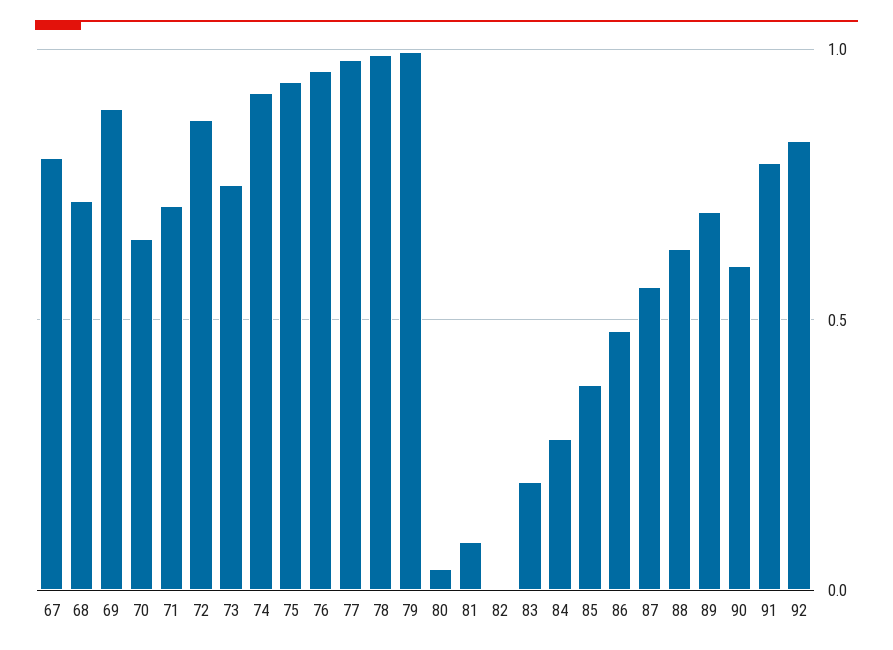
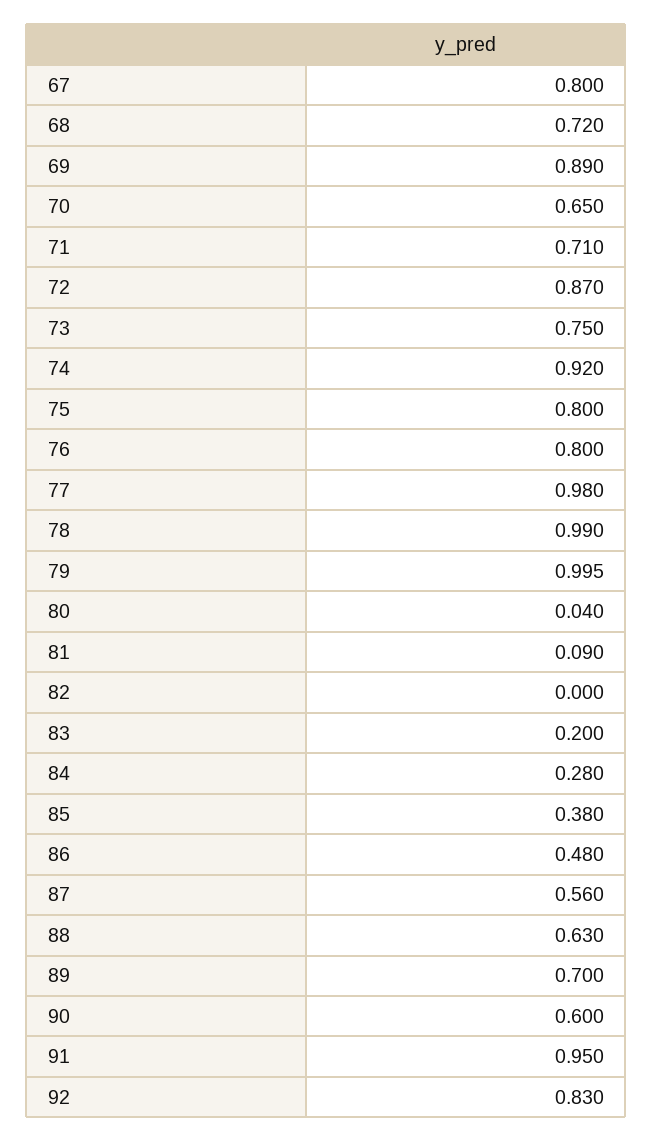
75: 0.95 -> 0.8
76: 0.95 -> 0.8
91: 0.8 -> 0.95

